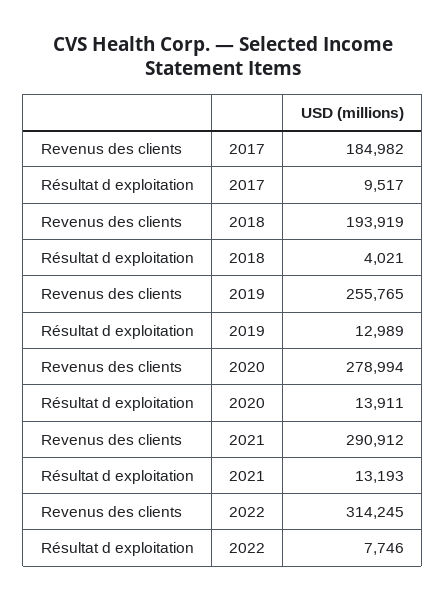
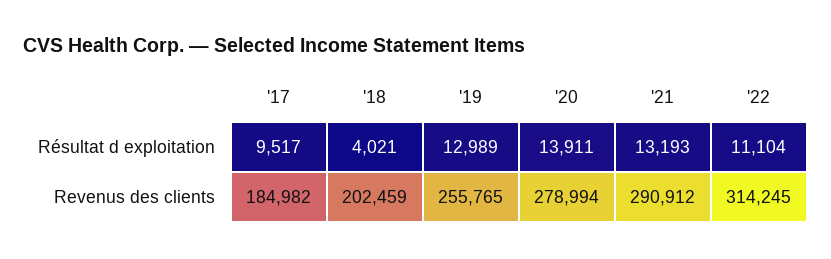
Revenus des clients, 2018: 193919 -> 202459
Résultat d exploitation, 2022: 7746 -> 11104

